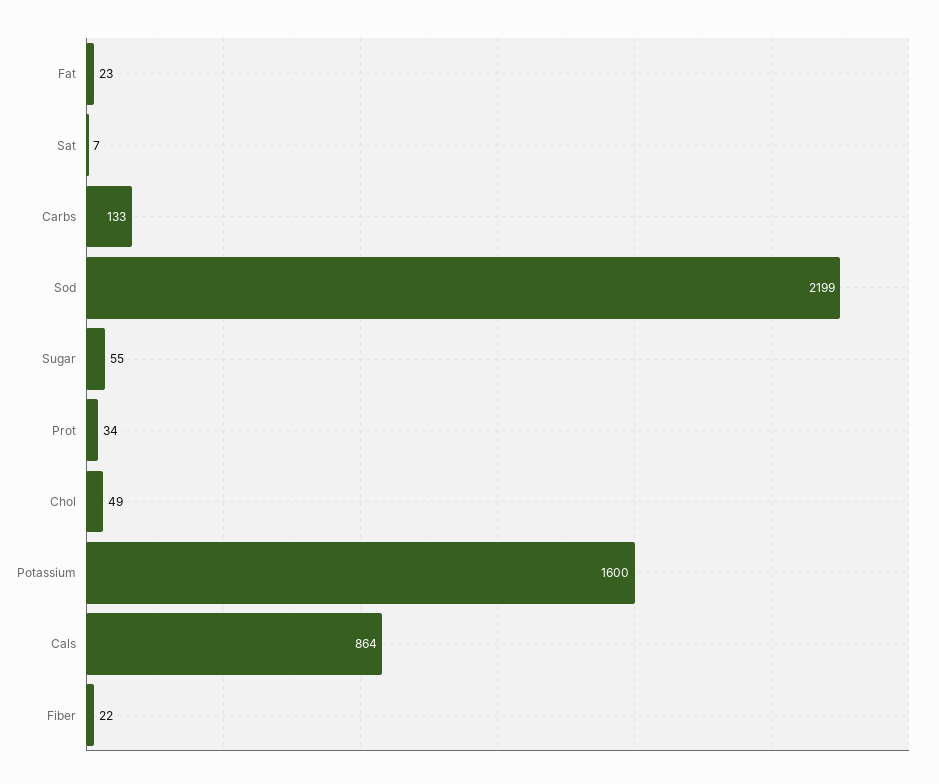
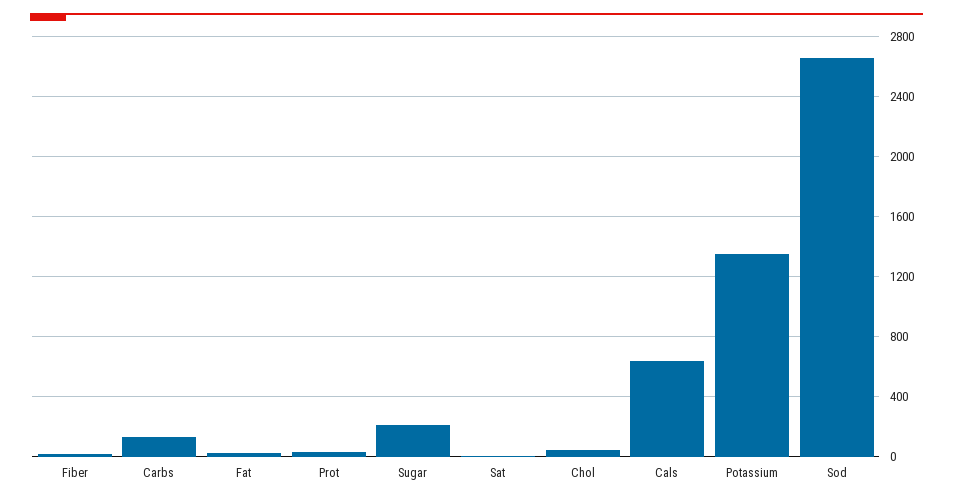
Sod: 2199 -> 2650
Sugar: 55 -> 200
Potassium: 1600 -> 1350
Cals: 864 -> 650

